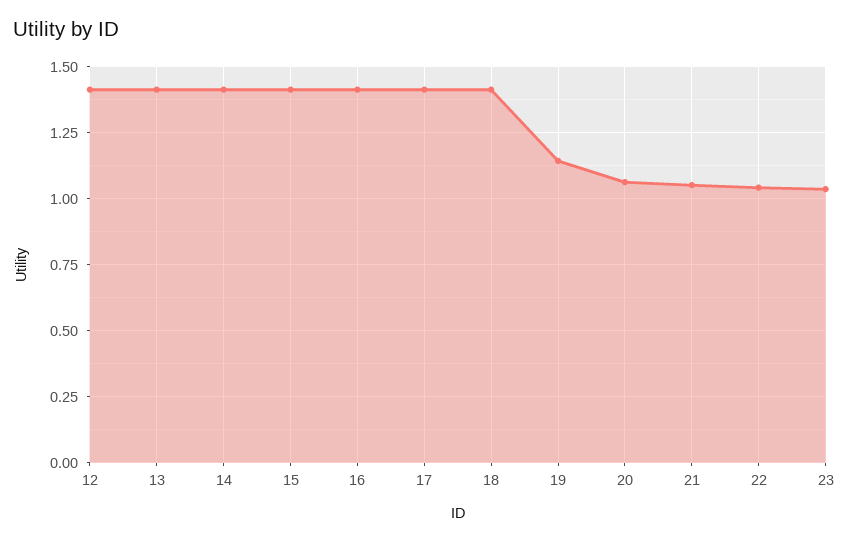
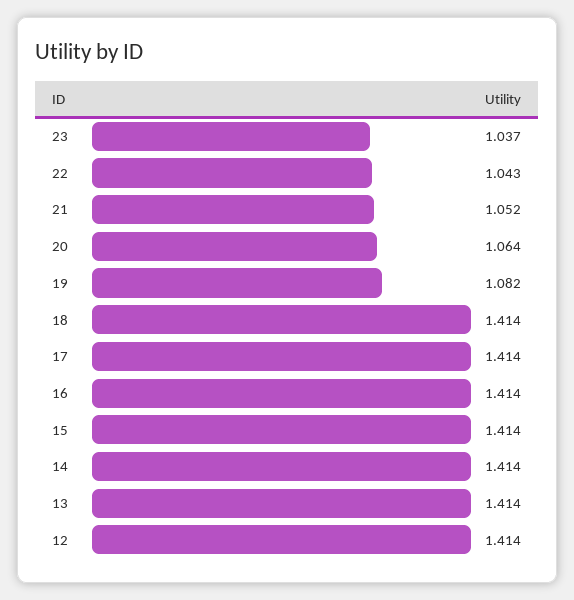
19: 1.15 -> 1.082

